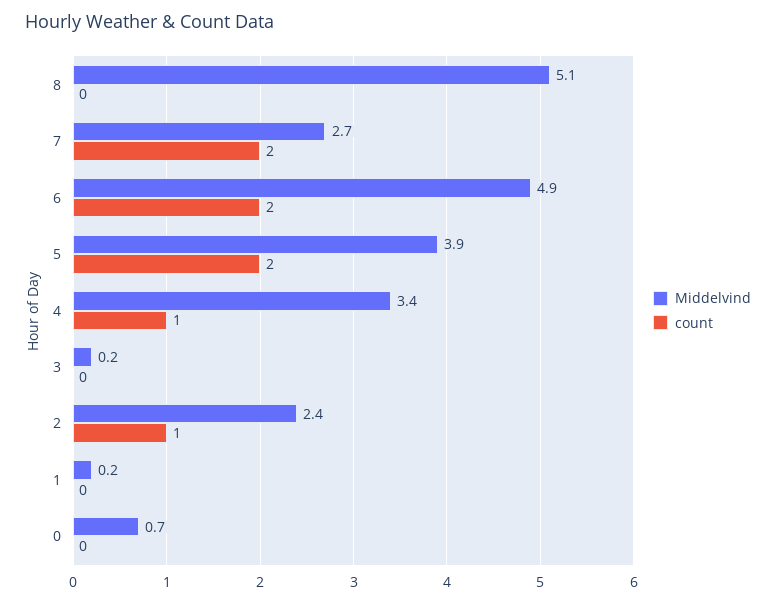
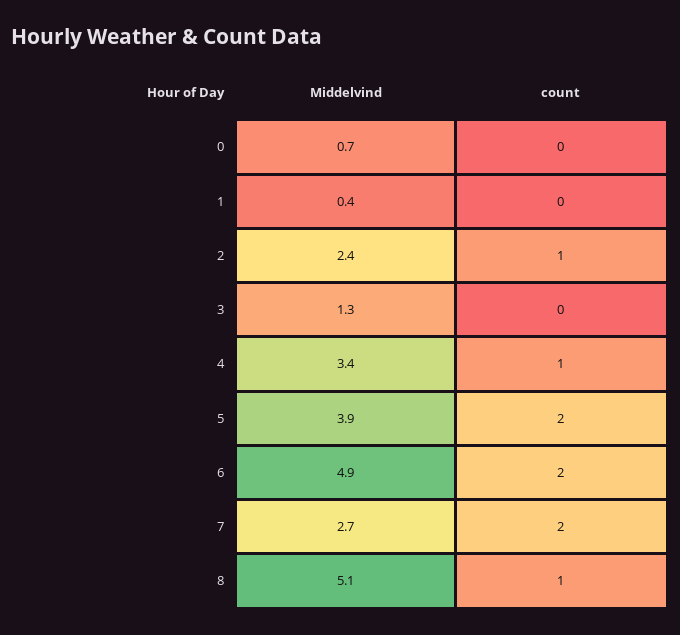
count, 8: 0 -> 1
Middelvind, 3: 0.2 -> 1.3
Middelvind, 1: 0.2 -> 0.4

